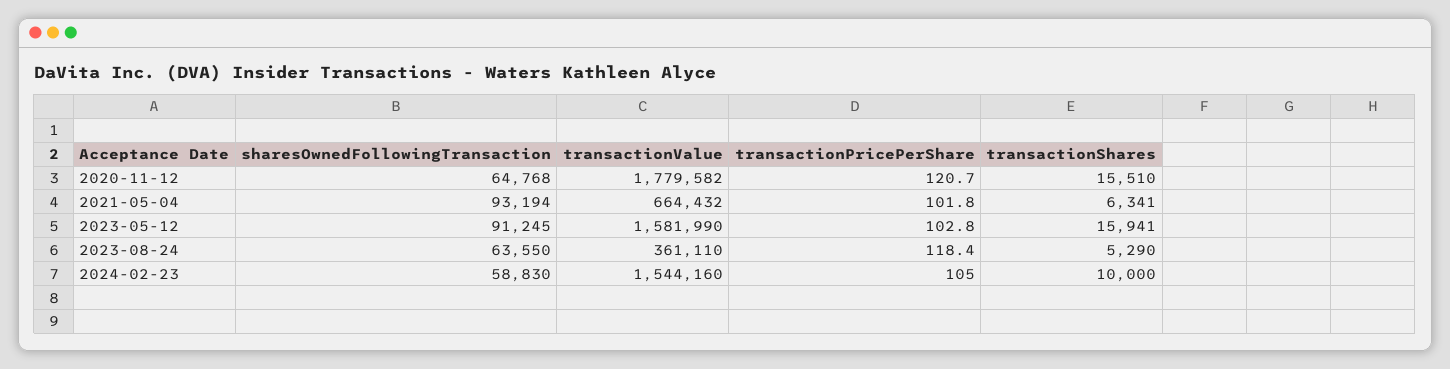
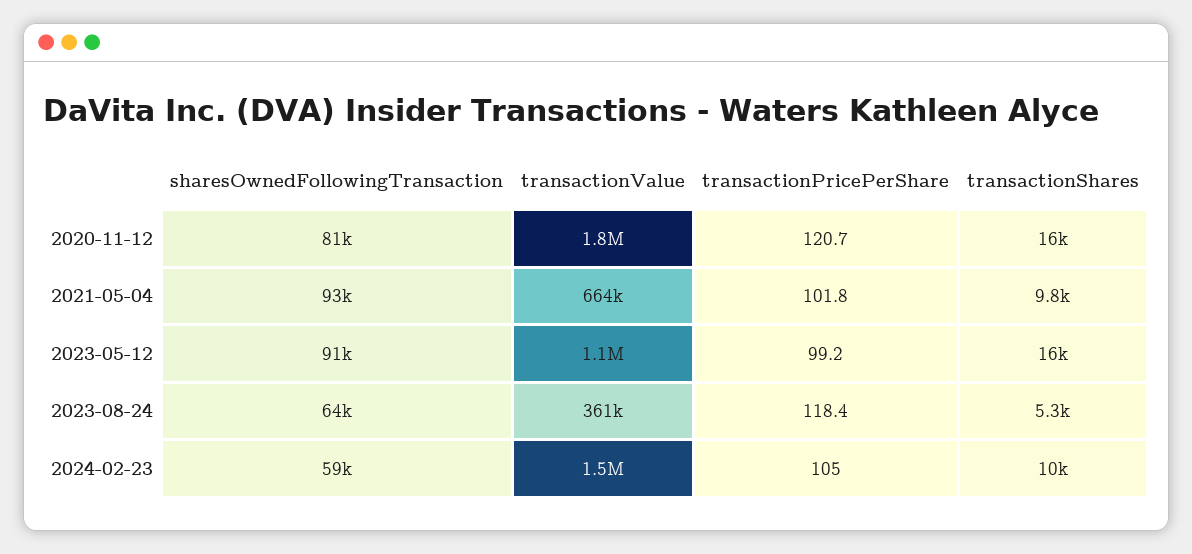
sharesOwnedFollowingTransaction, 2020-11-12: 64768 -> 81000
transactionShares, 2021-05-04: 6341 -> 9800
transactionValue, 2023-05-12: 1581990 -> 1100000
transactionPricePerShare, 2023-05-12: 102.8 -> 99.2

